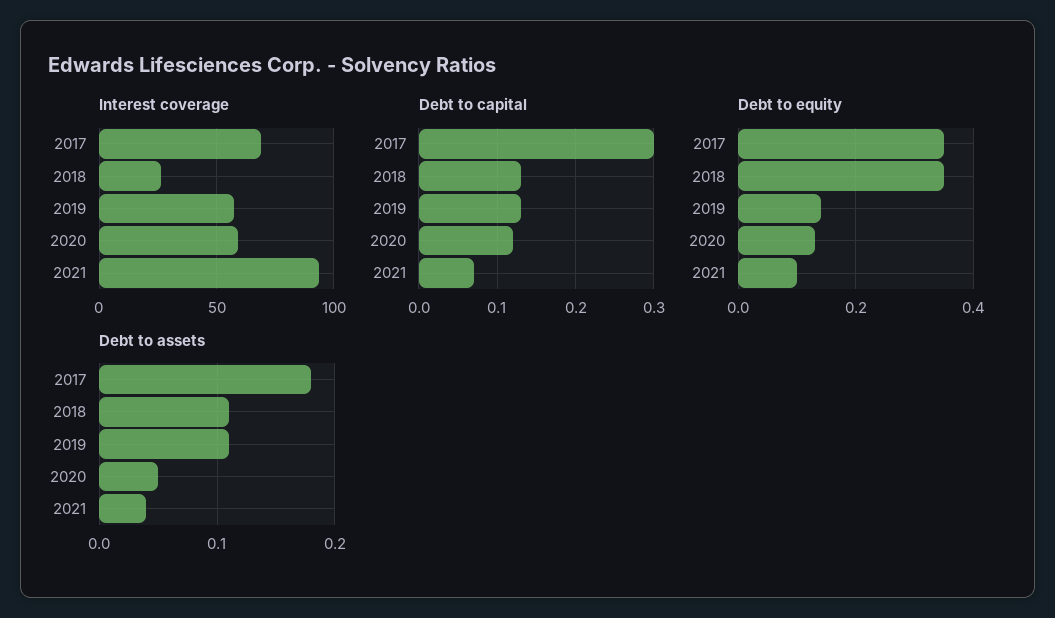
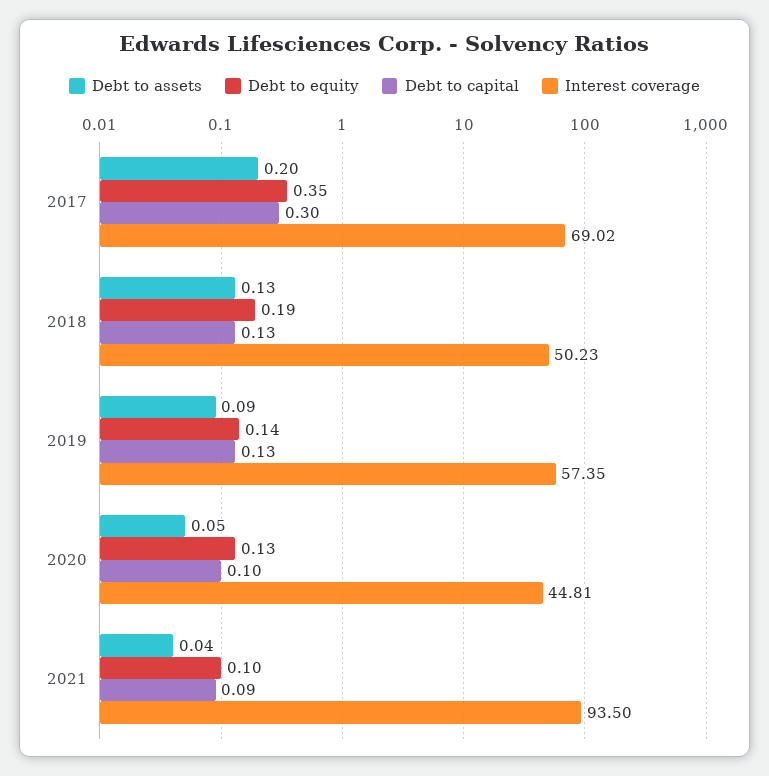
Interest coverage, 2018: 25 -> 50.23
Interest coverage, 2020: 60 -> 44.81
Debt to capital, 2020: 0.12 -> 0.1
Debt to capital, 2021: 0.07 -> 0.09
Debt to equity, 2018: 0.35 -> 0.19
Debt to assets, 2017: 0.18 -> 0.2
Debt to assets, 2018: 0.11 -> 0.13
Debt to assets, 2019: 0.11 -> 0.09

